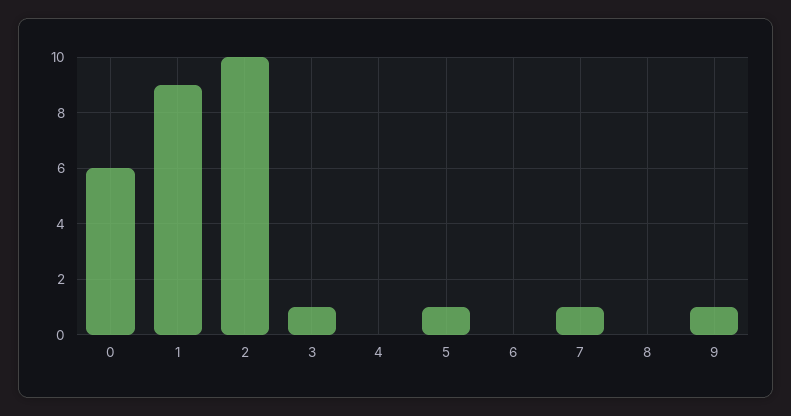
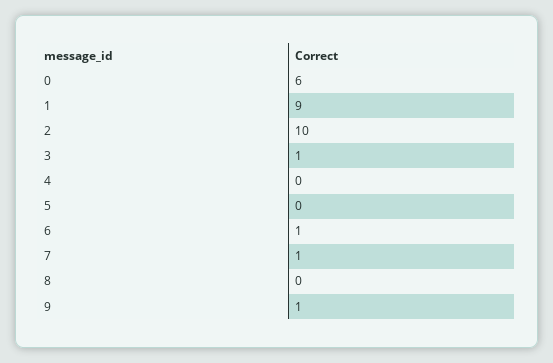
5: 1 -> 0
6: 0 -> 1

